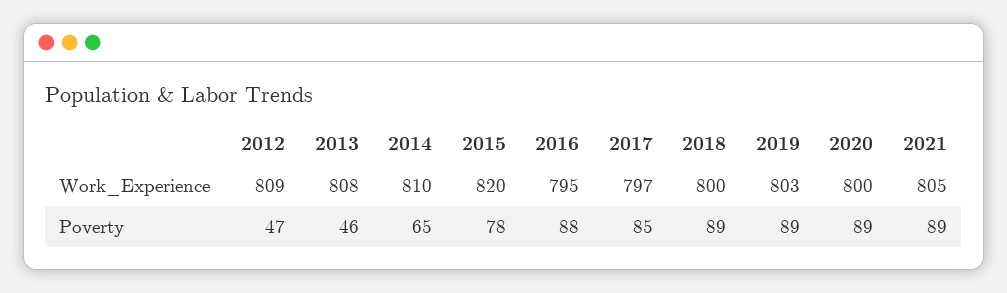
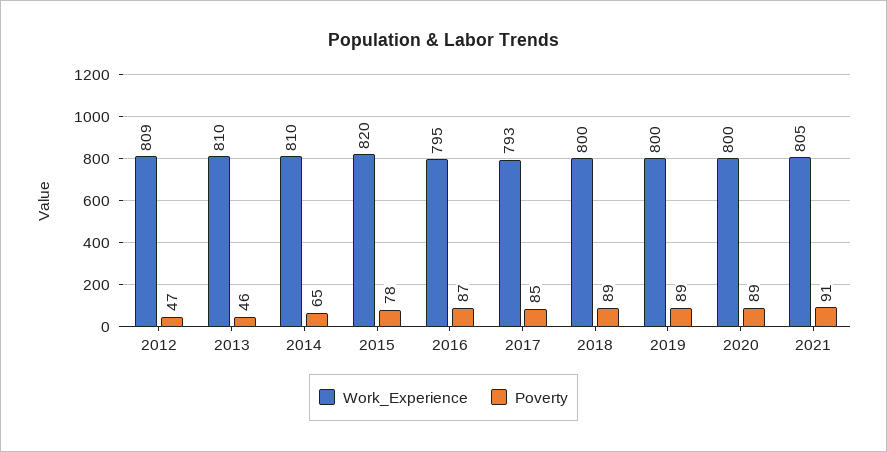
Work_Experience, 2013: 808 -> 810
Work_Experience, 2017: 797 -> 793
Work_Experience, 2019: 803 -> 800
Poverty, 2016: 88 -> 87
Poverty, 2021: 89 -> 91

